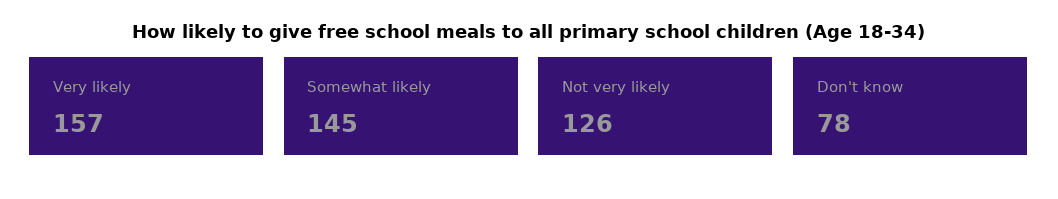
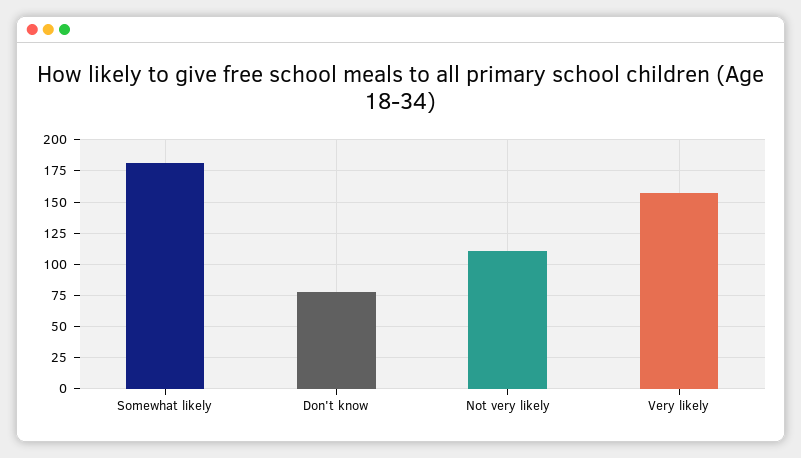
Somewhat likely: 145 -> 180
Not very likely: 126 -> 110

